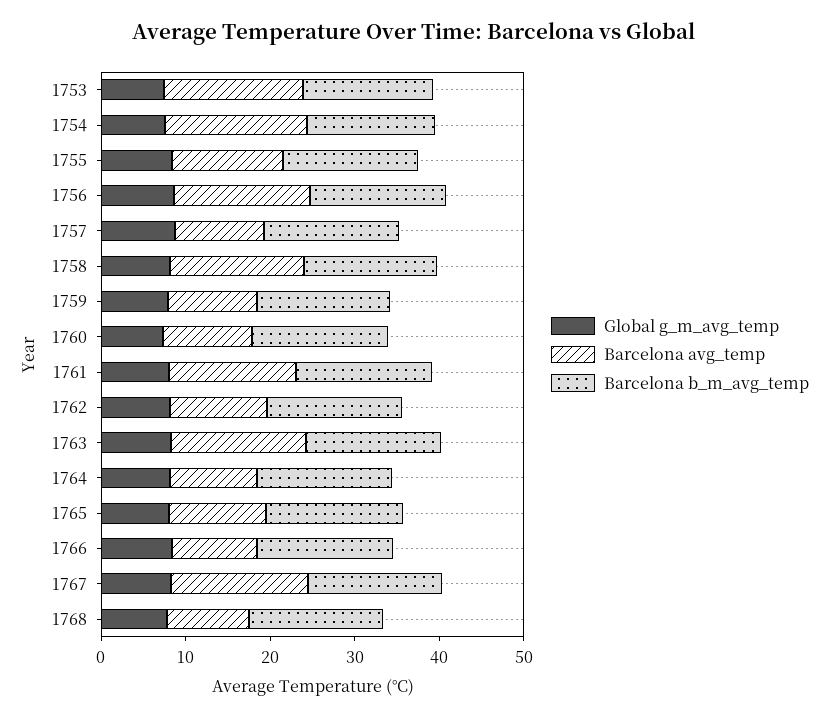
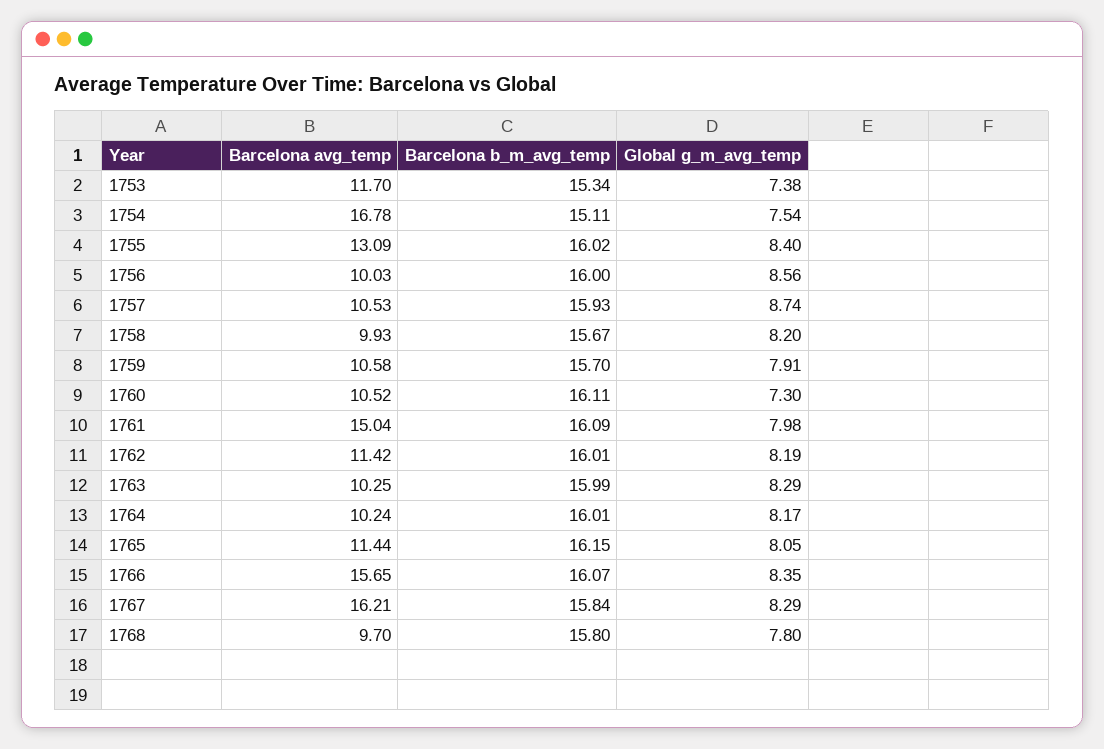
Barcelona avg_temp, 1753: 16 -> 11.7
Barcelona avg_temp, 1756: 16 -> 10.03
Barcelona avg_temp, 1758: 16 -> 9.93
Barcelona avg_temp, 1763: 16 -> 10.25
Barcelona avg_temp, 1766: 10 -> 15.65

